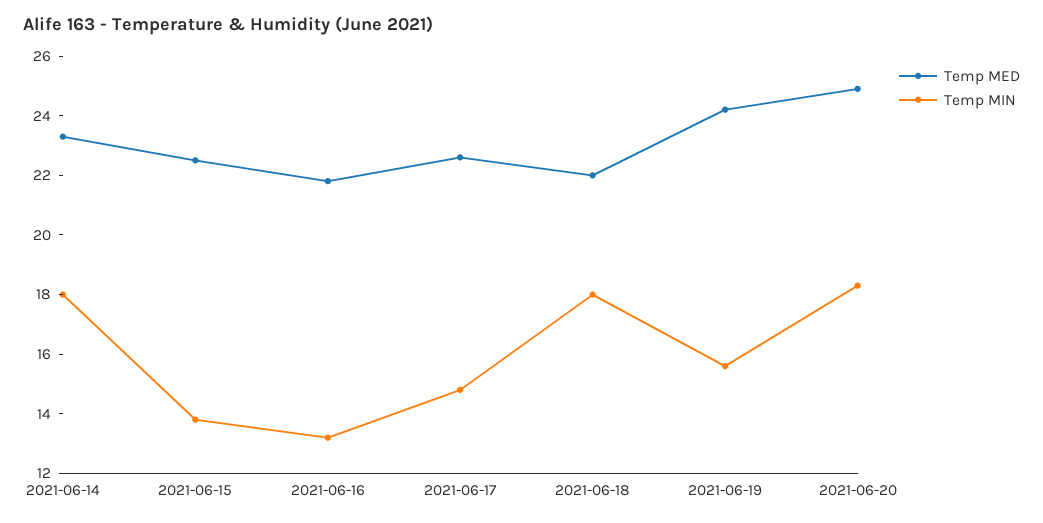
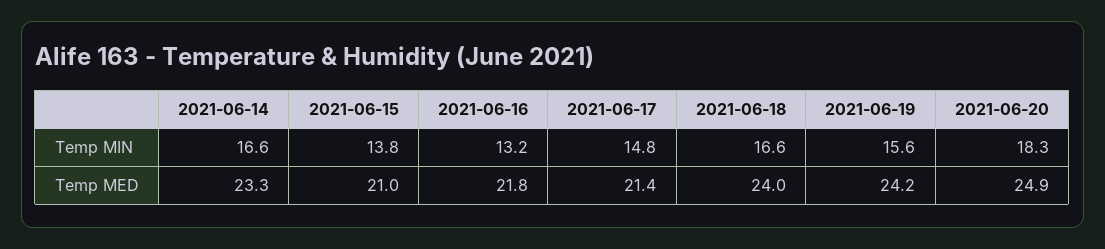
Temp MIN, 2021-06-14: 18 -> 16.6
Temp MED, 2021-06-15: 22.5 -> 21
Temp MED, 2021-06-17: 22.5 -> 21.4
Temp MED, 2021-06-18: 22 -> 24
Temp MIN, 2021-06-18: 18 -> 16.6

